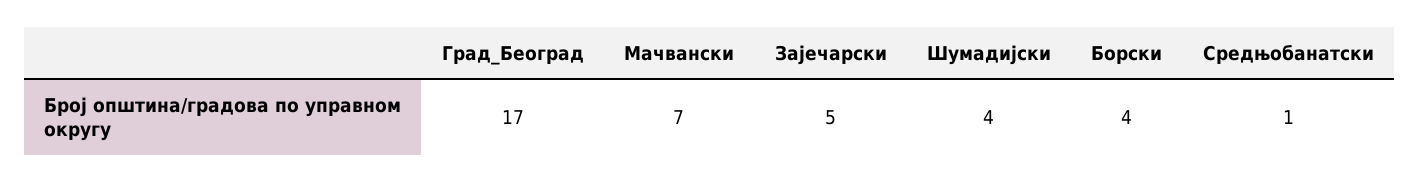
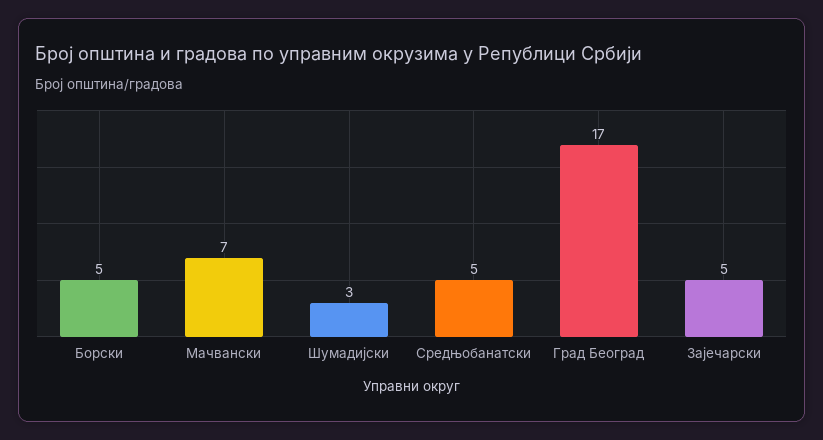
Шумадијски: 4 -> 3
Борски: 4 -> 5
Средњобанатски: 1 -> 5

